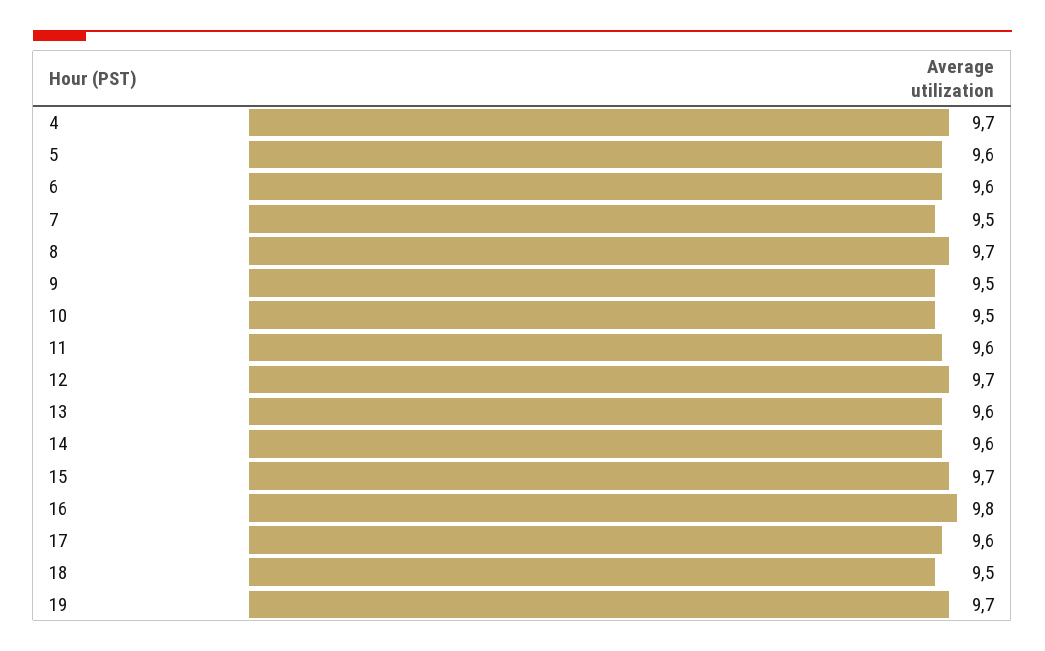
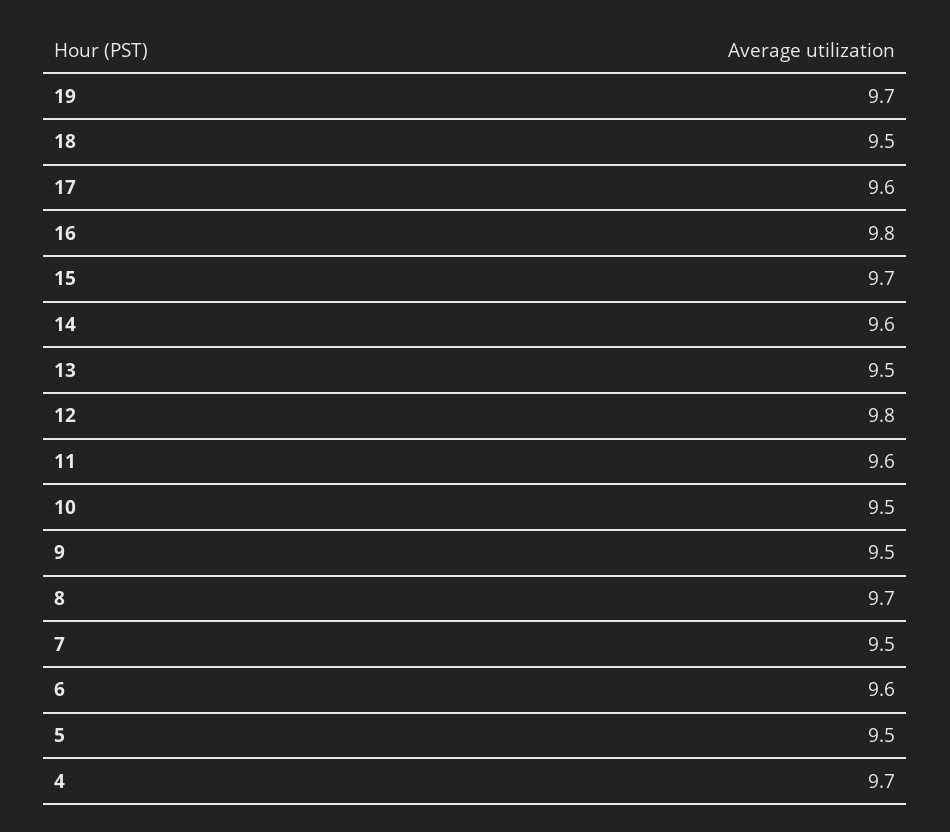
5: 9.6 -> 9.5
12: 9.7 -> 9.8
13: 9.6 -> 9.5

